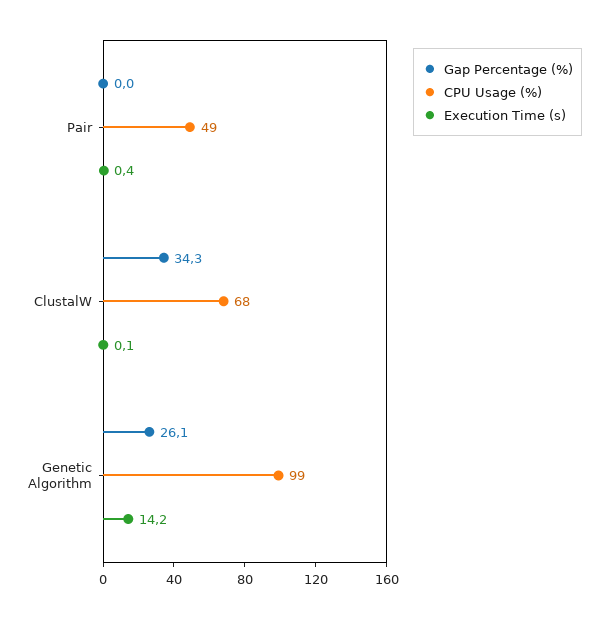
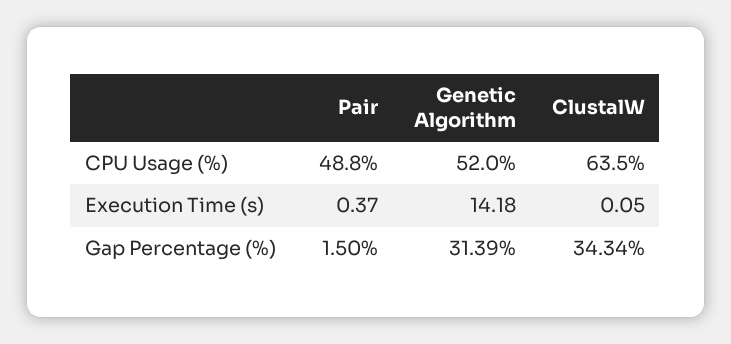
Gap Percentage (%), Pair: 0 -> 1.5
CPU Usage (%), ClustalW: 68 -> 63.5
Gap Percentage (%), Genetic Algorithm: 26.1 -> 31.39
CPU Usage (%), Genetic Algorithm: 99 -> 52

